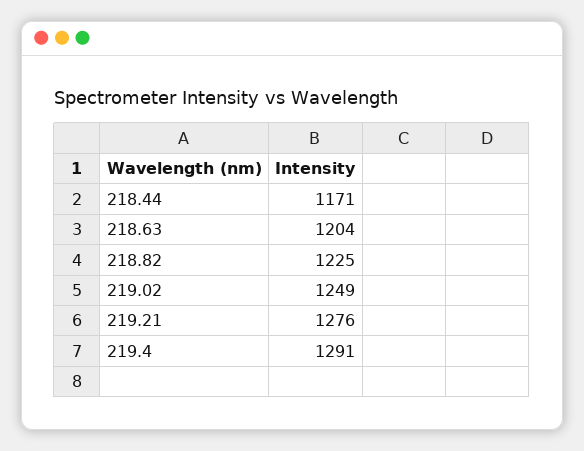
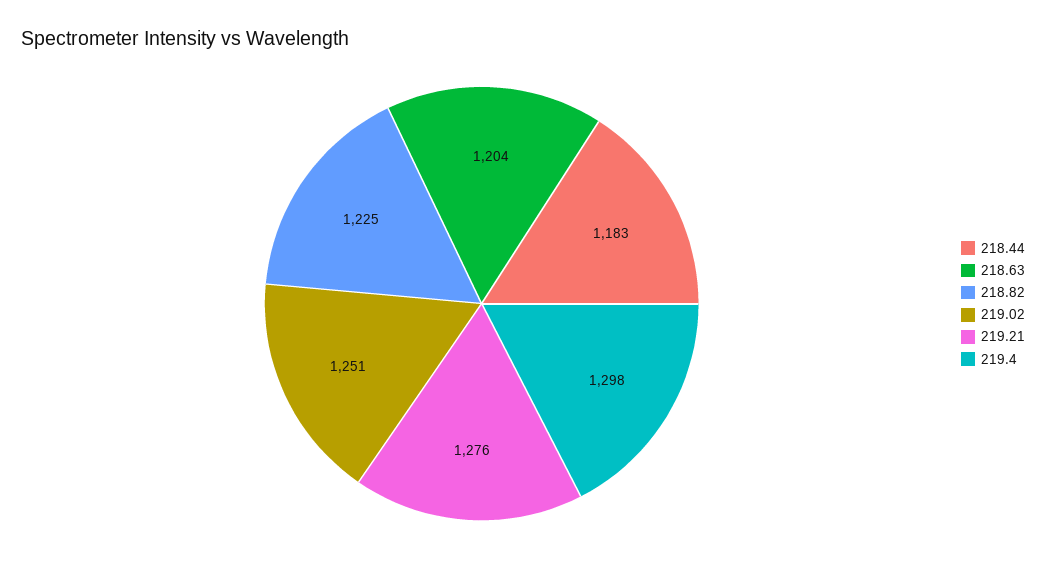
218.44: 1171 -> 1183
219.02: 1249 -> 1251
219.4: 1291 -> 1298

